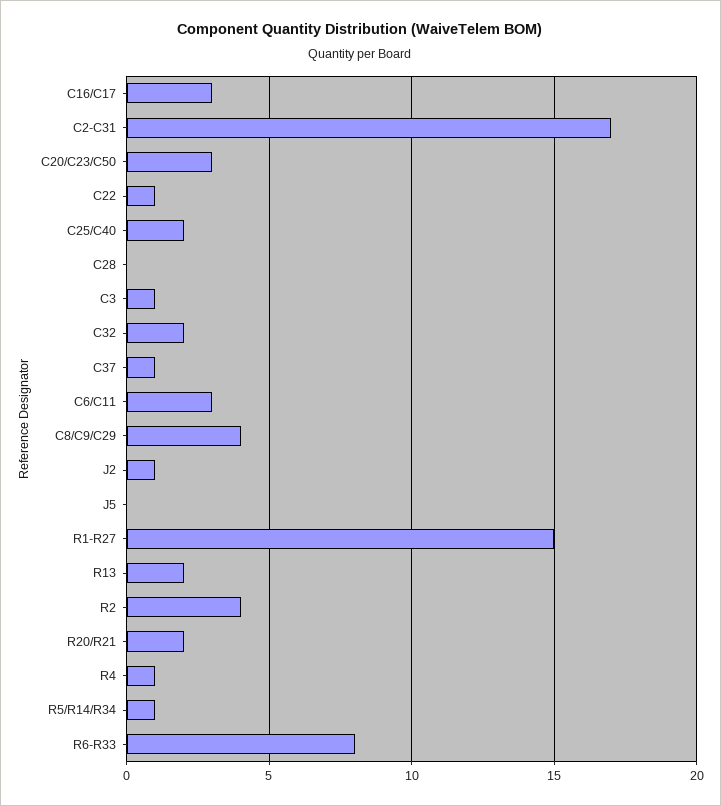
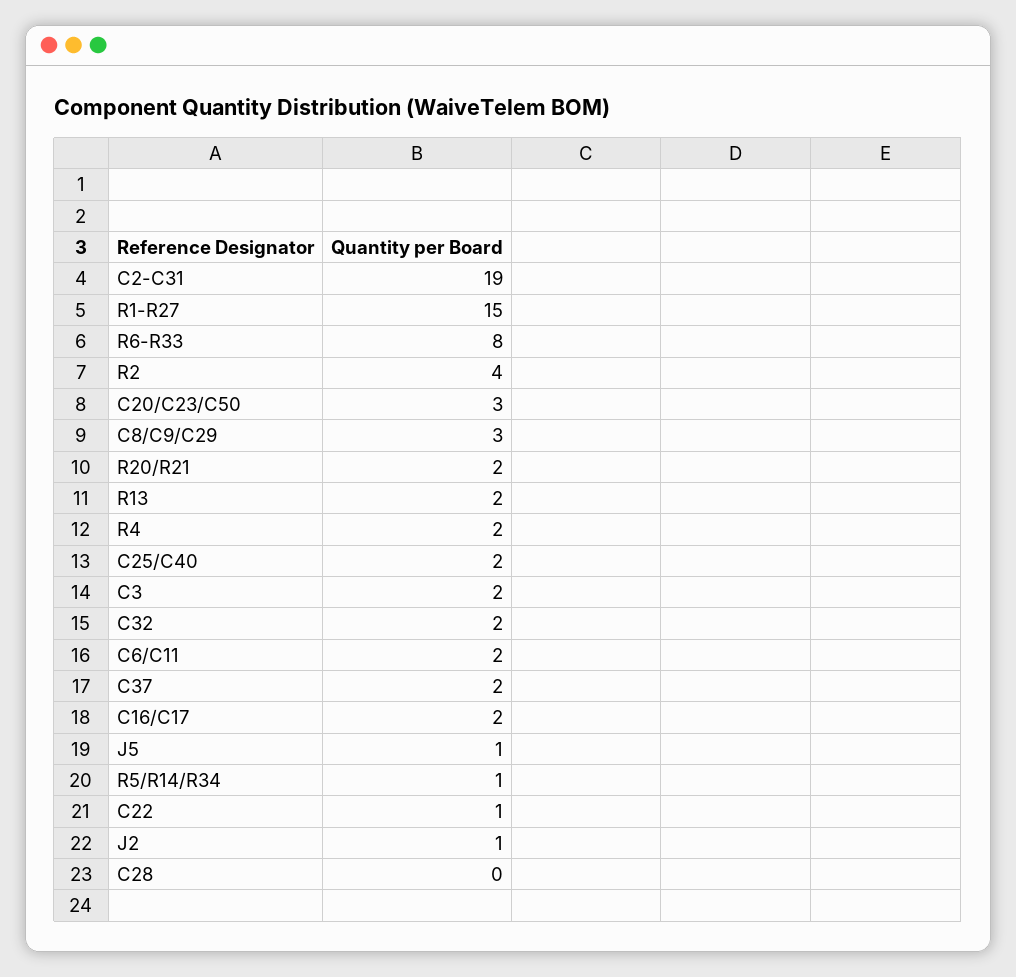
C16/C17: 3 -> 2
C2-C31: 17 -> 19
C3: 1 -> 2
C37: 1 -> 2
C6/C11: 3 -> 2
C8/C9/C29: 4 -> 3
J5: 0 -> 1
R4: 1 -> 2

